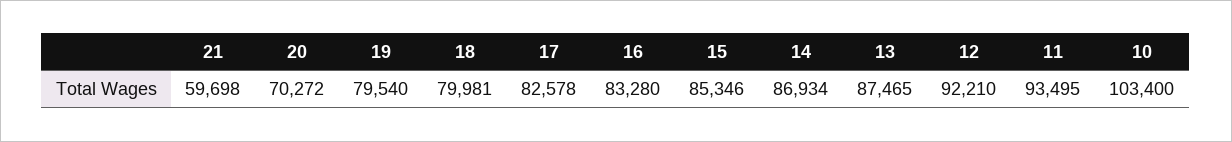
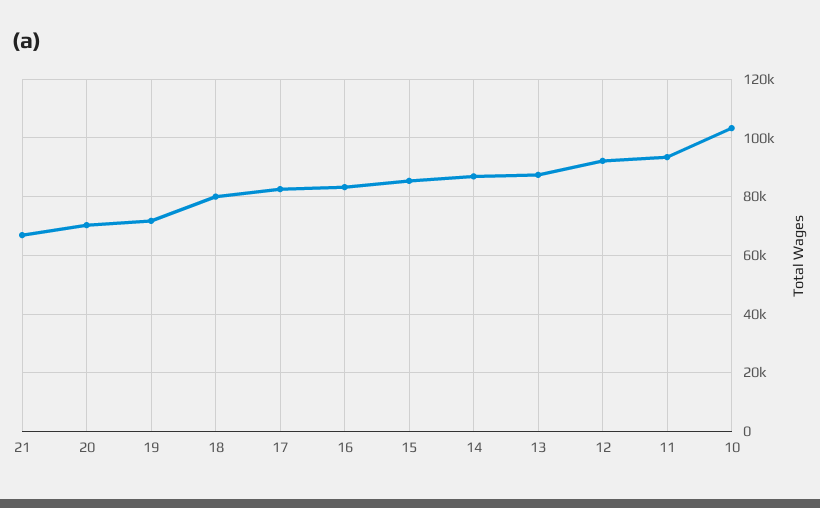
21: 59698 -> 67500
19: 79540 -> 72500

